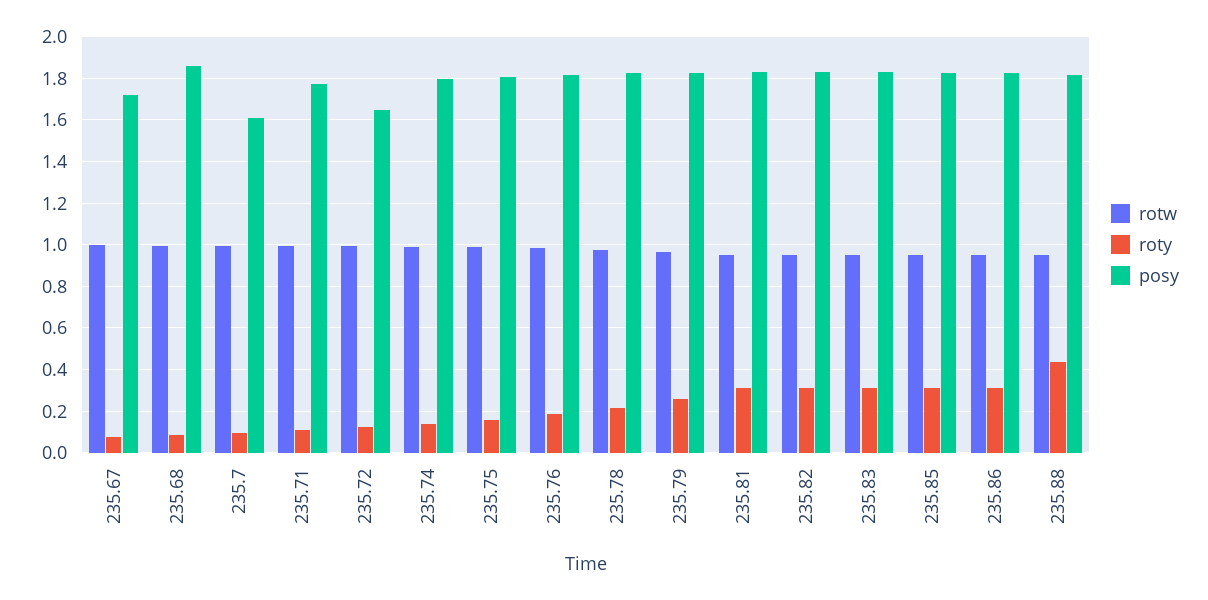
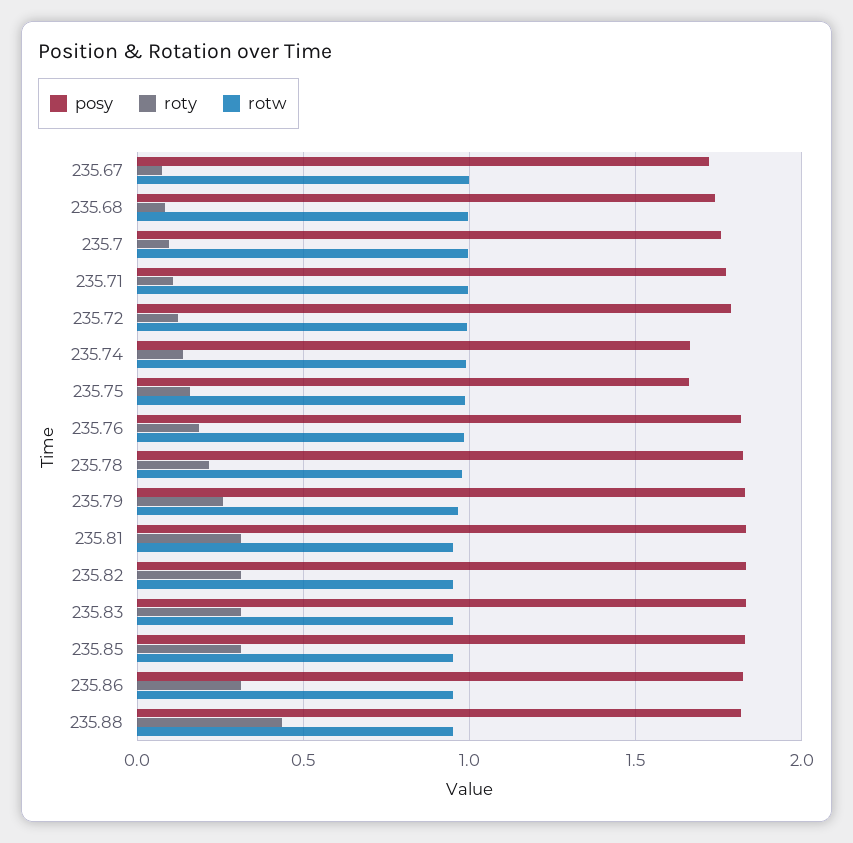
posy, 235.68: 1.85 -> 1.75
posy, 235.7: 1.6 -> 1.75
posy, 235.72: 1.65 -> 1.8
posy, 235.74: 1.8 -> 1.65
posy, 235.75: 1.8 -> 1.65

